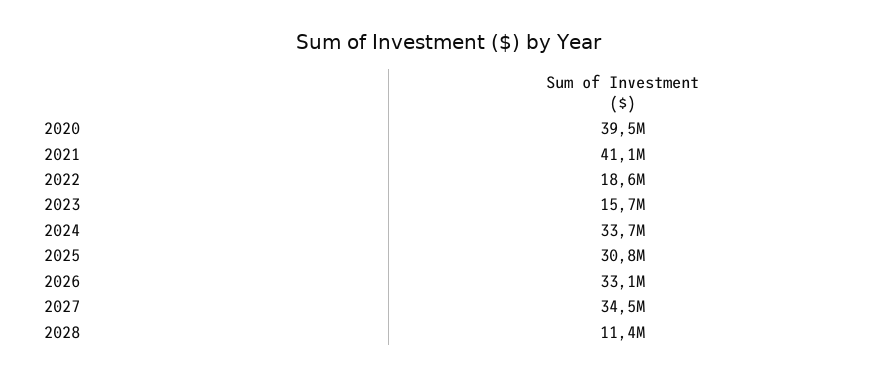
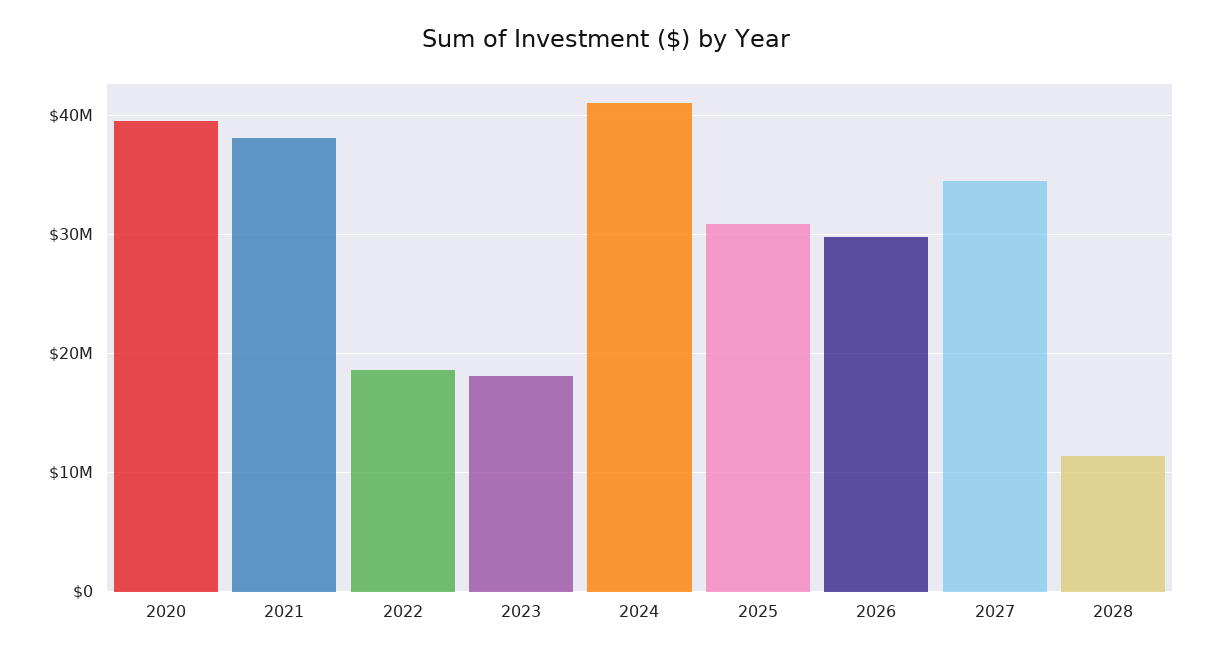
2021: 41100000 -> 38000000
2023: 15700000 -> 18000000
2024: 33700000 -> 41000000
2026: 33100000 -> 30000000

